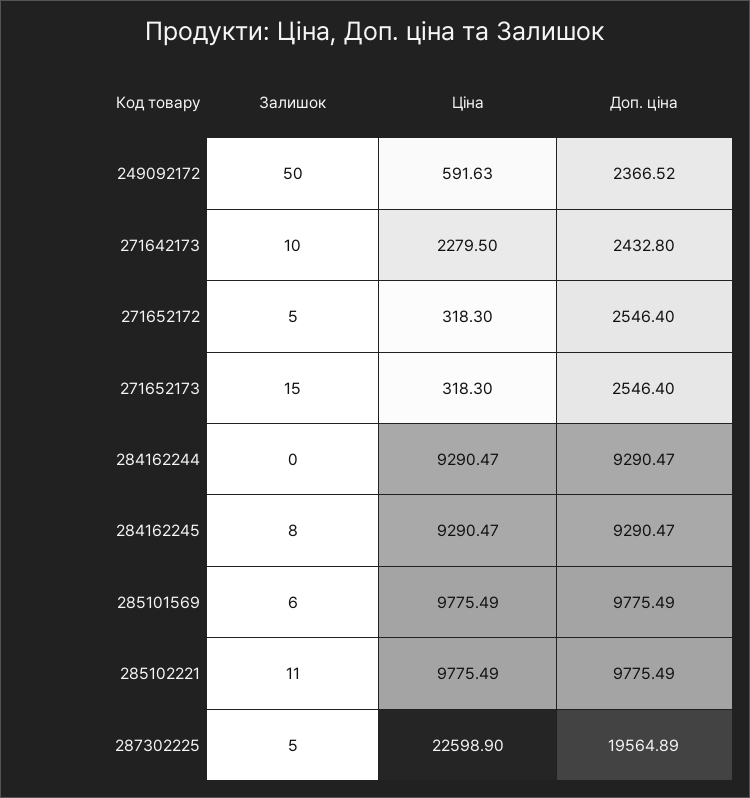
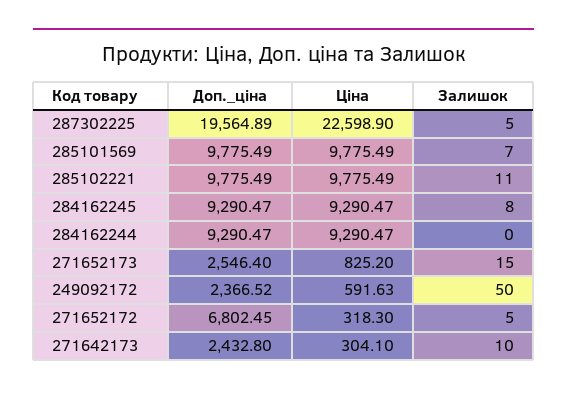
Ціна, 271642173: 2279.5 -> 304.1
Доп. ціна, 271652172: 2546.4 -> 6802.45
Ціна, 271652173: 318.3 -> 825.2
Залишок, 285101569: 6 -> 7

